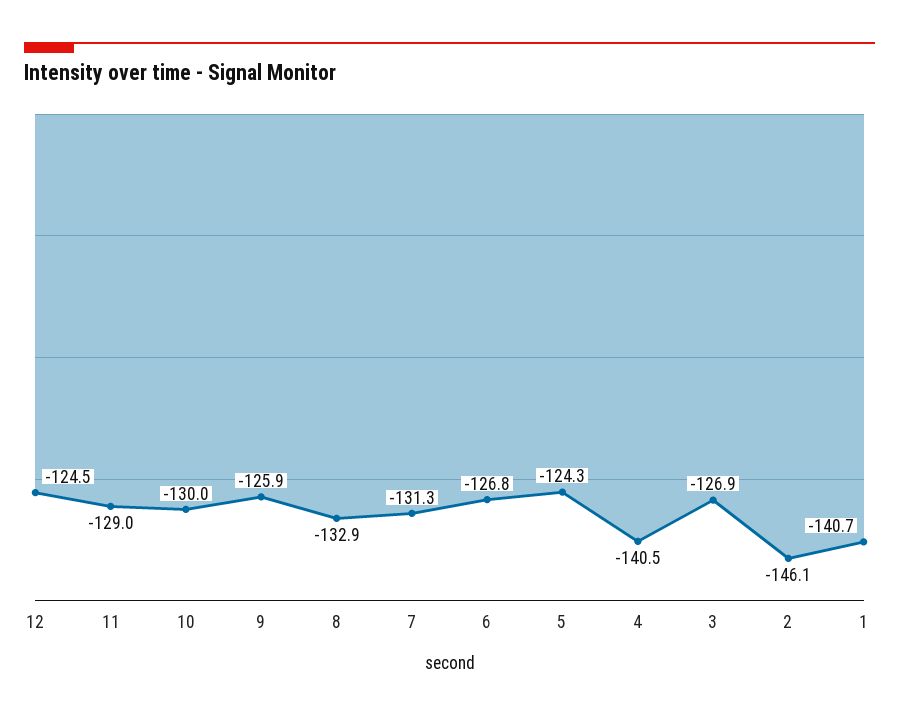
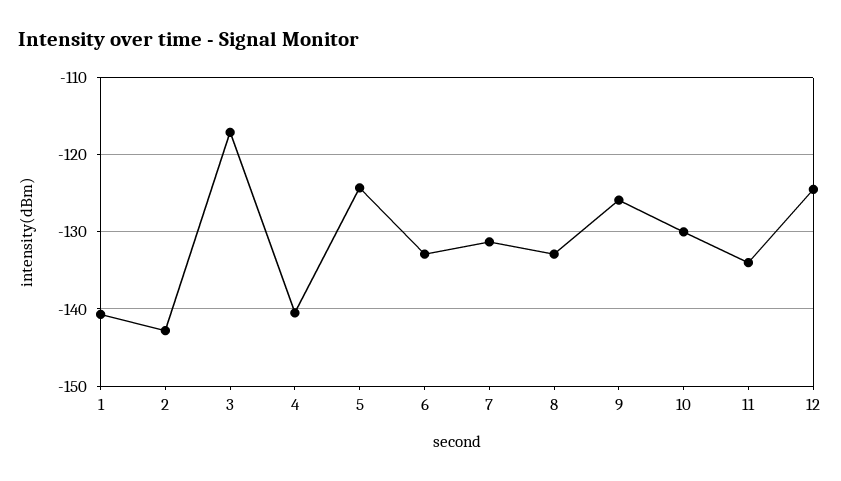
11: -129 -> -134
6: -126.8 -> -133
3: -126.9 -> -117
2: -146.1 -> -143

